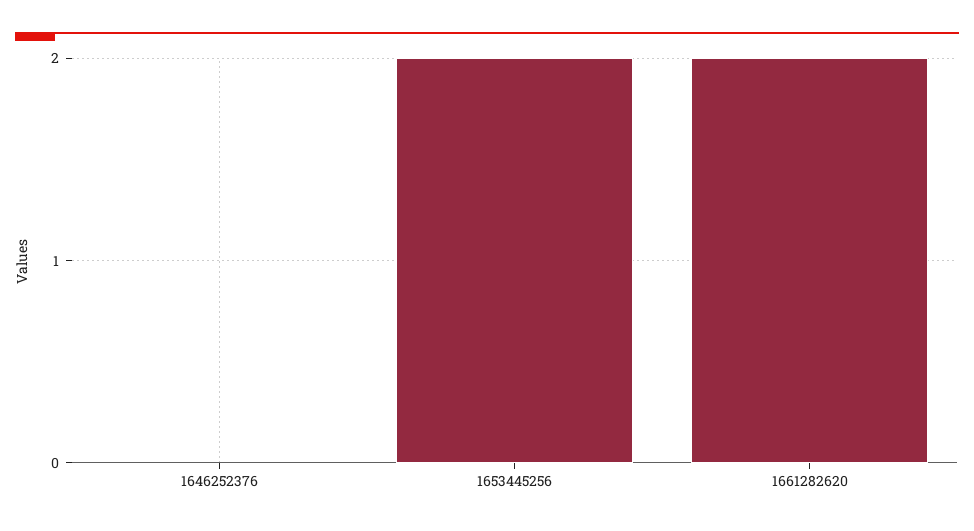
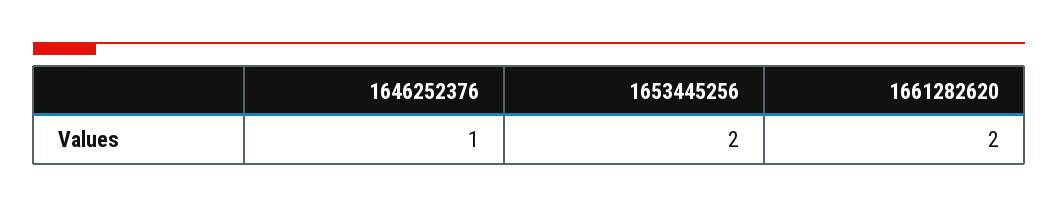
1646252376: 0 -> 1

